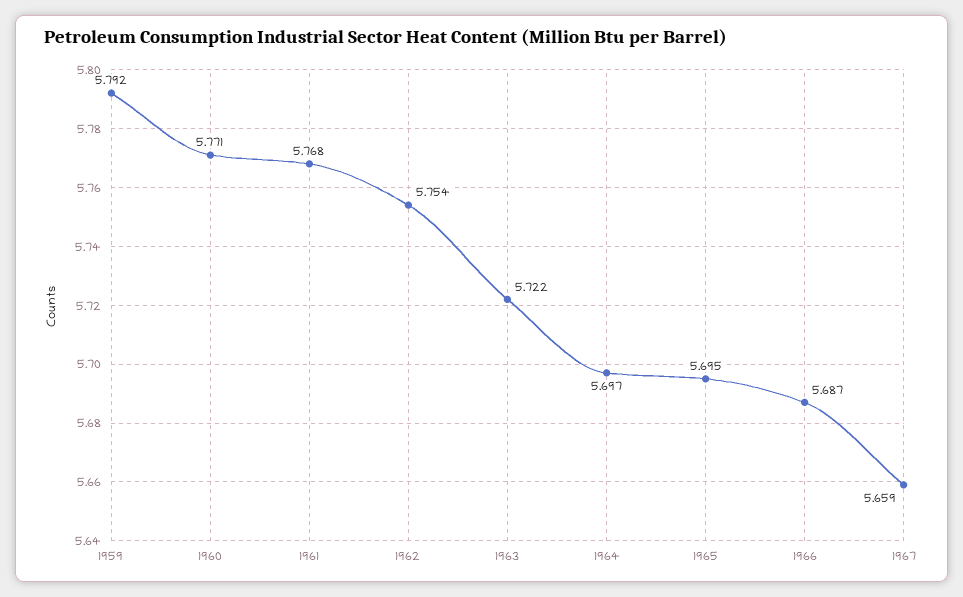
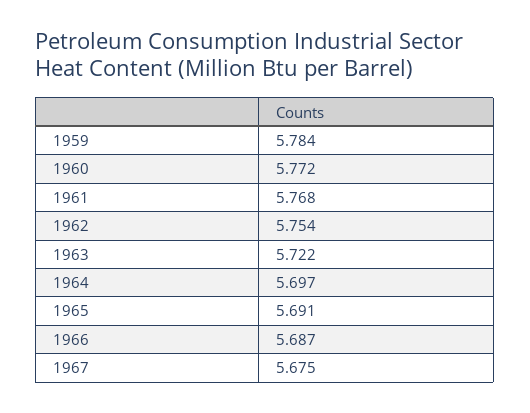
1959: 5.792 -> 5.784
1960: 5.771 -> 5.772
1965: 5.695 -> 5.691
1967: 5.659 -> 5.675

